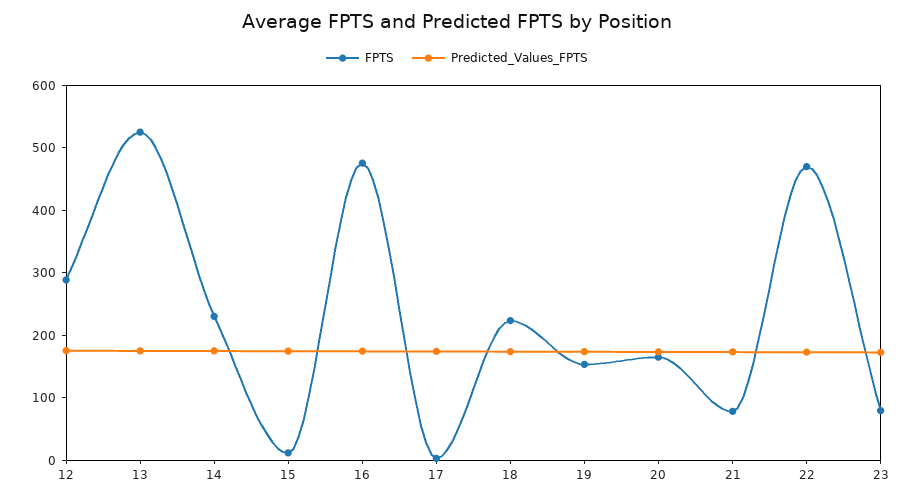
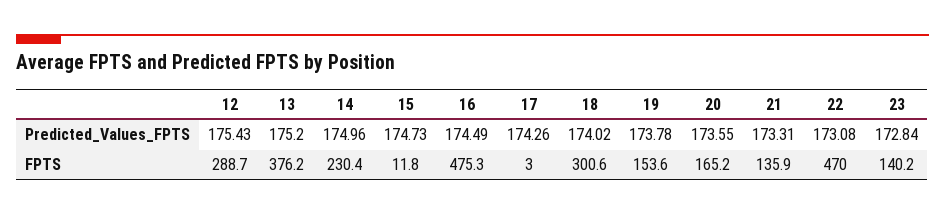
FPTS, 13: 520 -> 376.2
FPTS, 18: 220 -> 300.6
FPTS, 21: 80 -> 135.9
FPTS, 23: 80 -> 140.2

